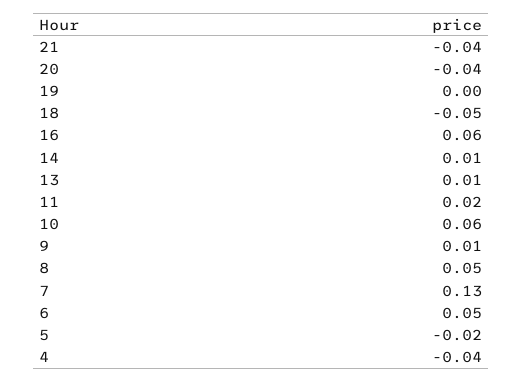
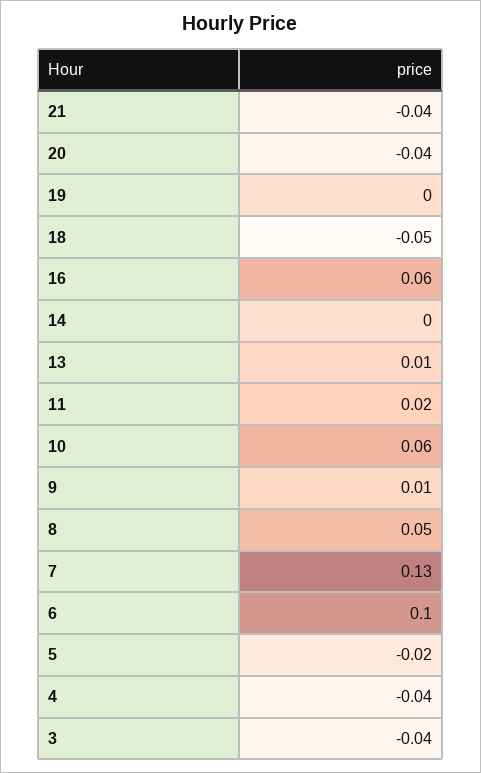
14: 0.01 -> 0
6: 0.05 -> 0.1
3: none -> -0.04

